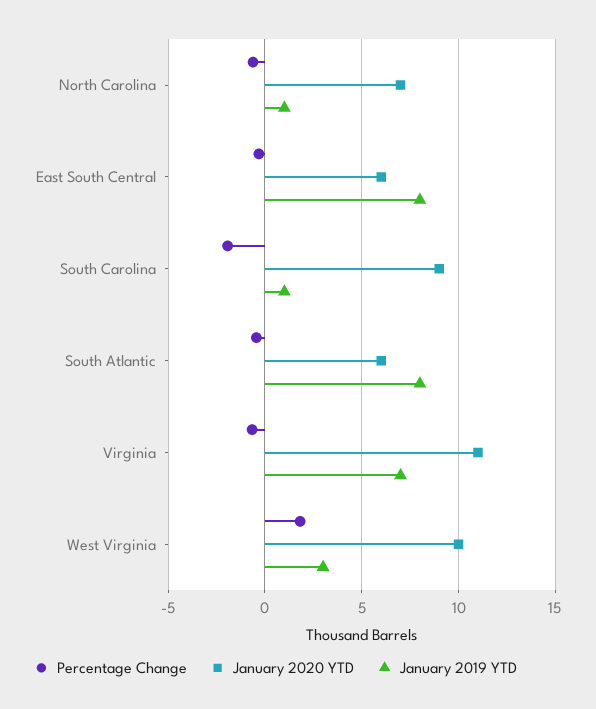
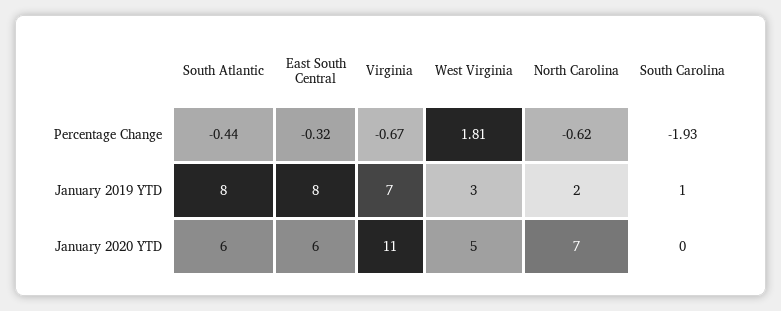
January 2019 YTD, North Carolina: 1 -> 2
January 2020 YTD, South Carolina: 9 -> 0
January 2020 YTD, West Virginia: 10 -> 5

